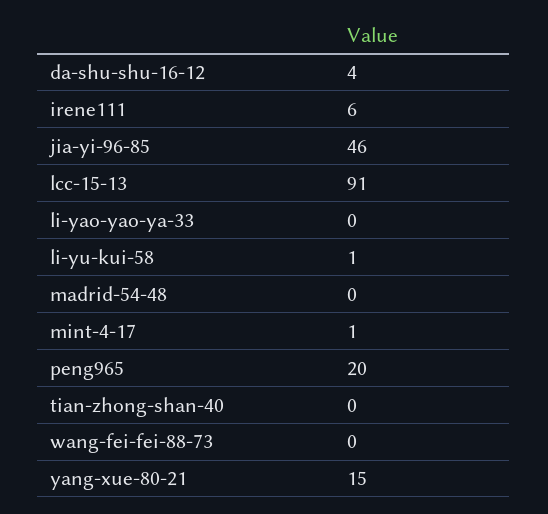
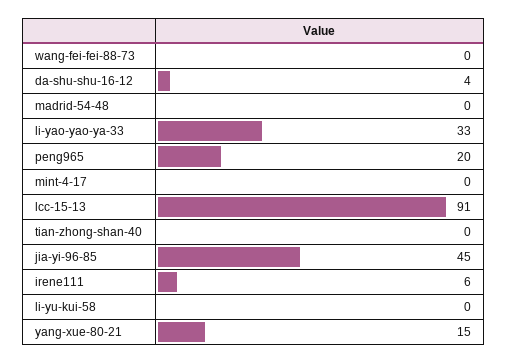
jia-yi-96-85: 46 -> 45
li-yao-yao-ya-33: 0 -> 33
li-yu-kui-58: 1 -> 0
mint-4-17: 1 -> 0

